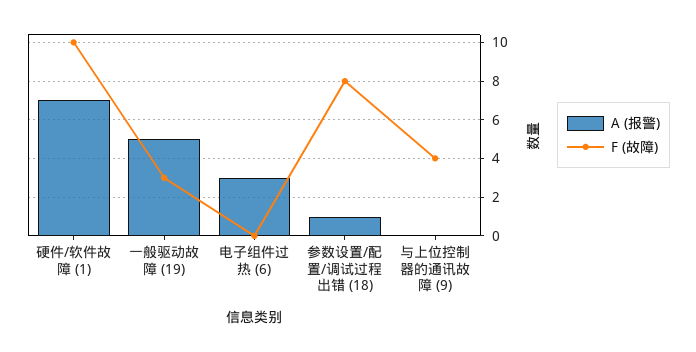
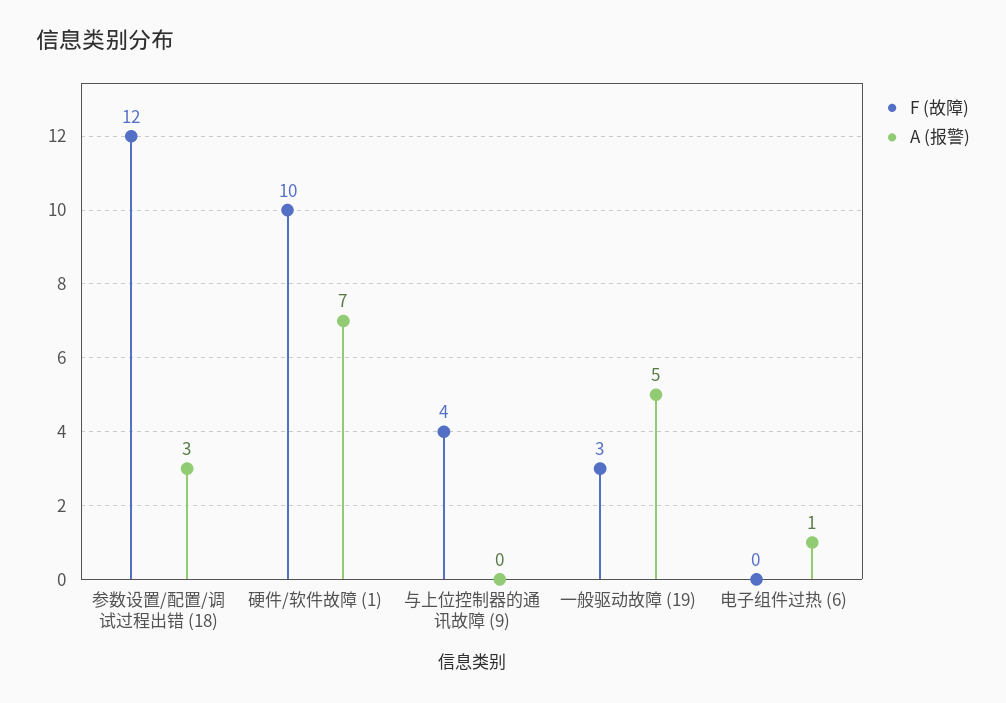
A (报警), 电子组件过热 (6): 3 -> 1
A (报警), 参数设置/配置/调试过程出错 (18): 1 -> 3
F (故障), 参数设置/配置/调试过程出错 (18): 8 -> 12

